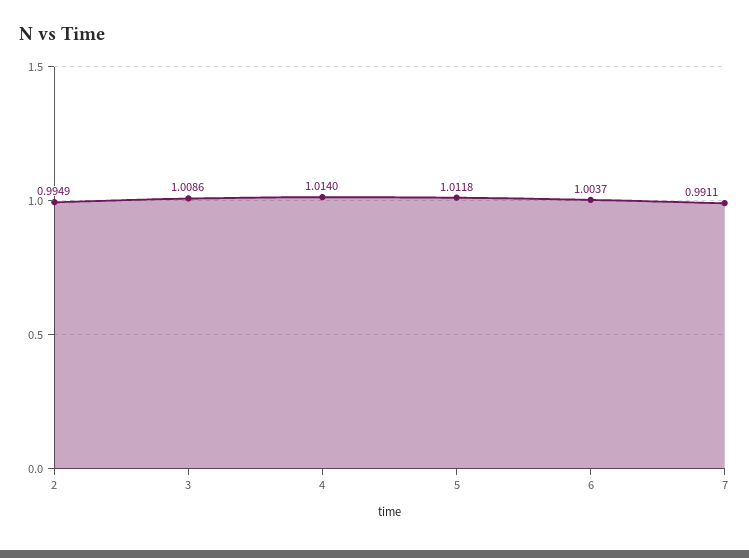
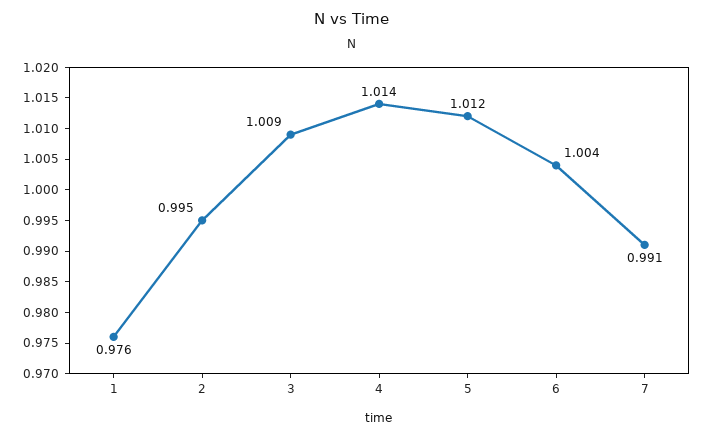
1: none -> 0.976

